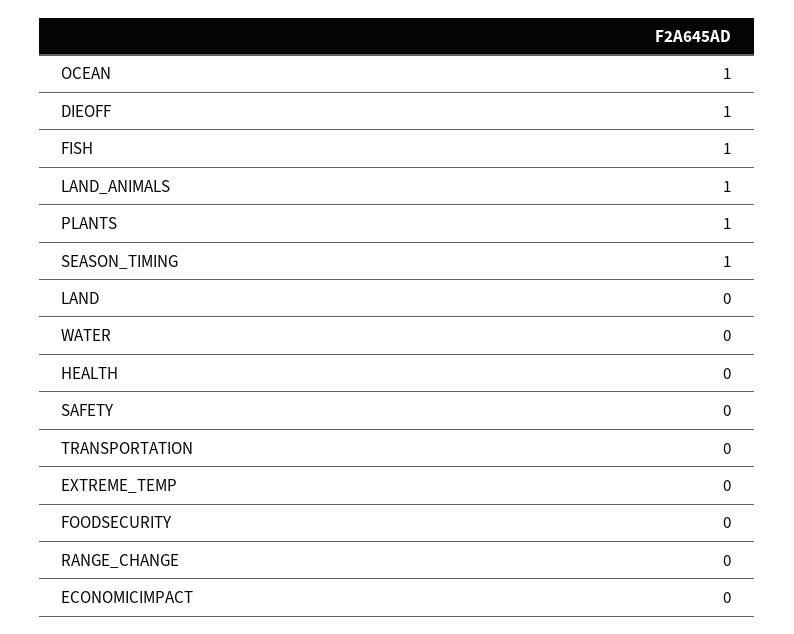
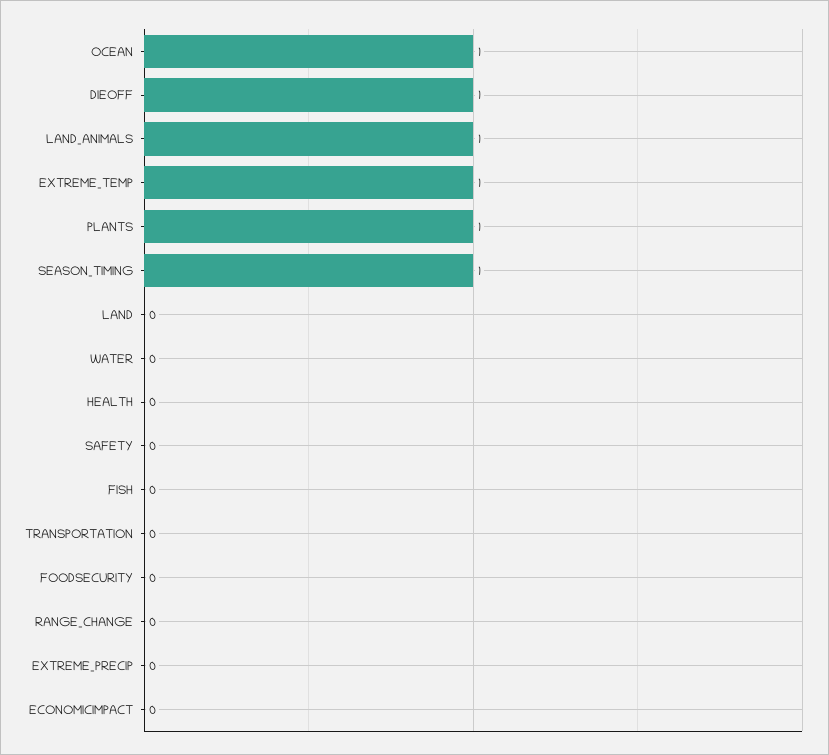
FISH: 1 -> 0
EXTREME_TEMP: 0 -> 1
EXTREME_PRECIP: none -> 0

